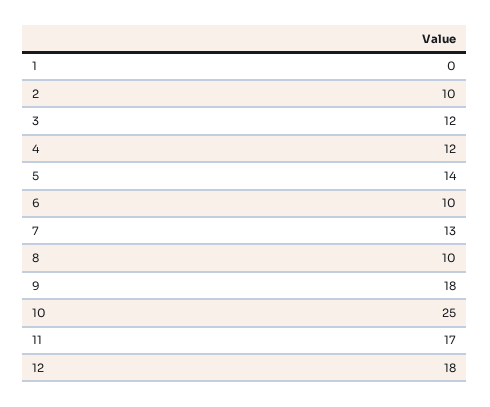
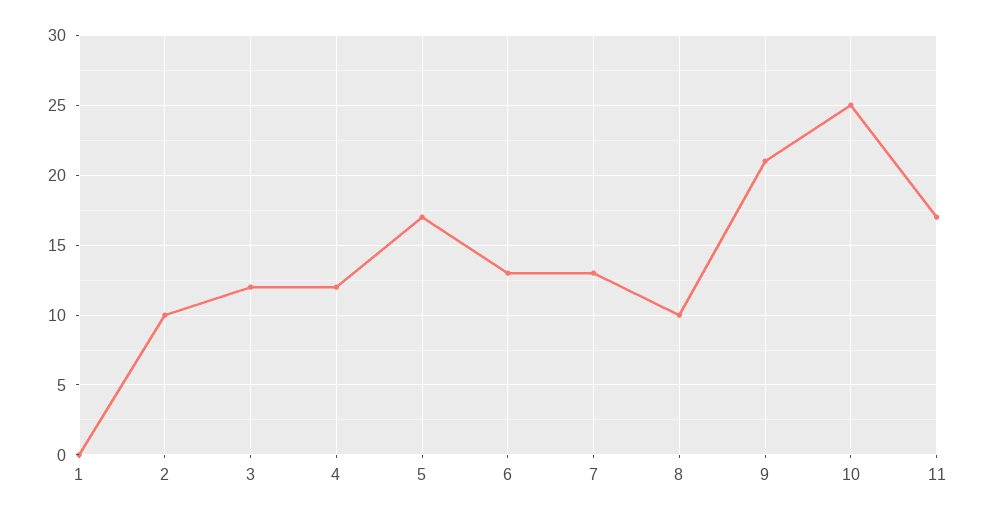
5: 14 -> 17
6: 10 -> 13
9: 18 -> 21
12: 18 -> none

